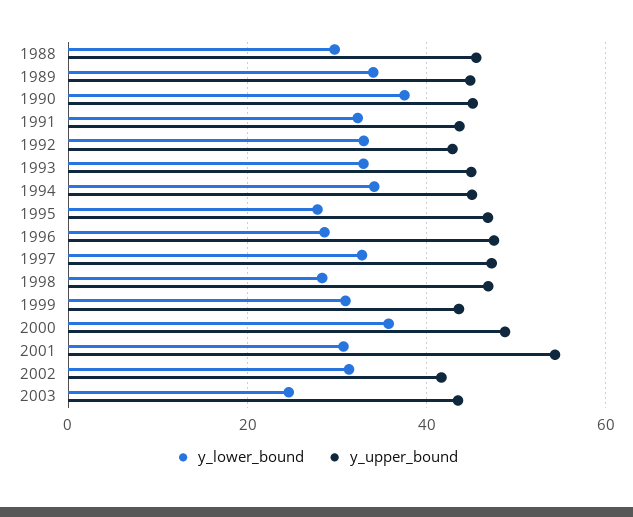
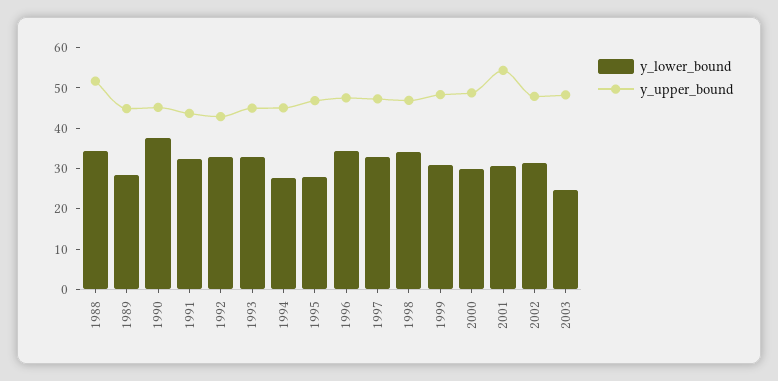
y_lower_bound, 1988: 30 -> 34
y_upper_bound, 1988: 46 -> 52
y_lower_bound, 1989: 34 -> 28
y_lower_bound, 1994: 34 -> 28
y_lower_bound, 1996: 28 -> 34
y_lower_bound, 1998: 28 -> 34
y_upper_bound, 1999: 44 -> 48
y_lower_bound, 2000: 36 -> 30
y_upper_bound, 2002: 42 -> 48
y_upper_bound, 2003: 44 -> 48

